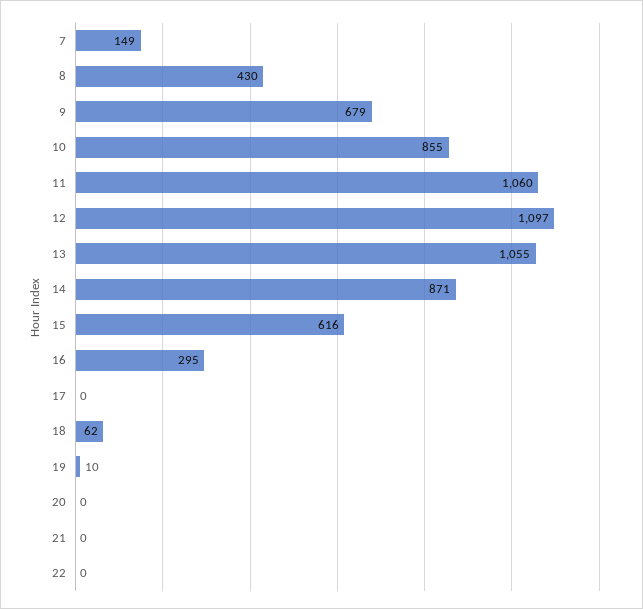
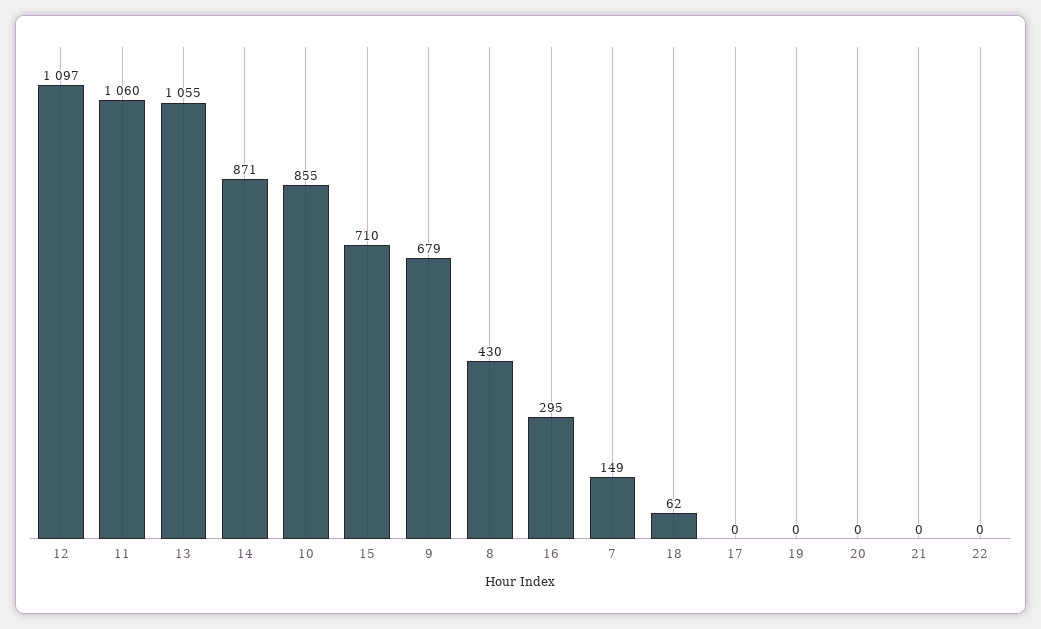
15: 616 -> 710
19: 10 -> 0

